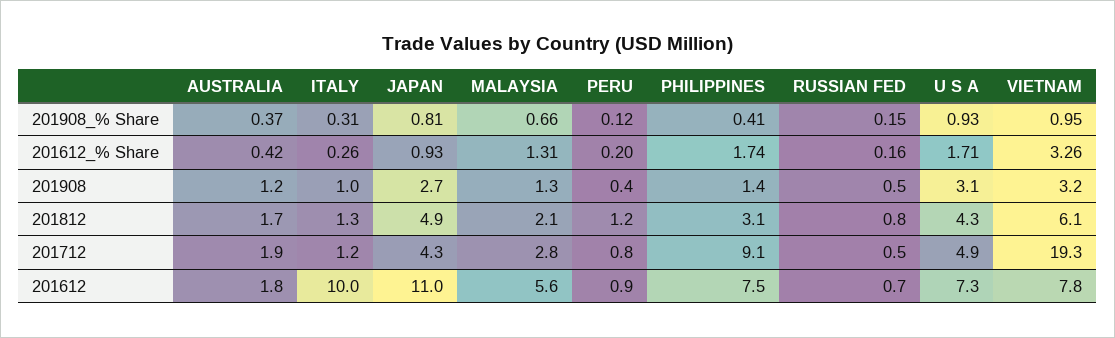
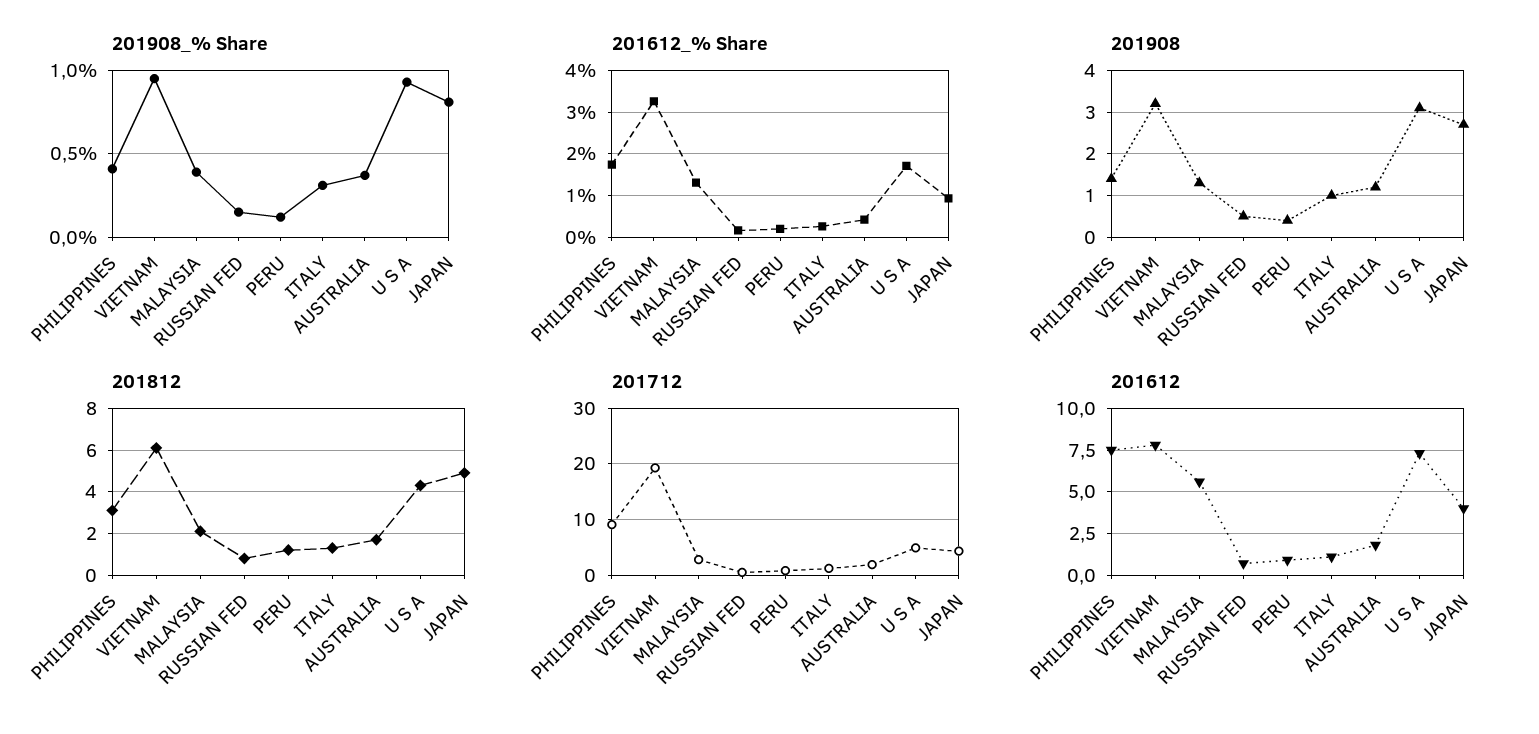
201908_% Share, MALAYSIA: 0.66 -> 0.4
201612, ITALY: 10 -> 1
201612, JAPAN: 11 -> 4

